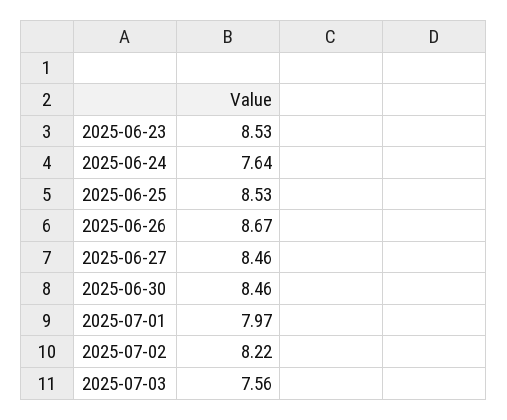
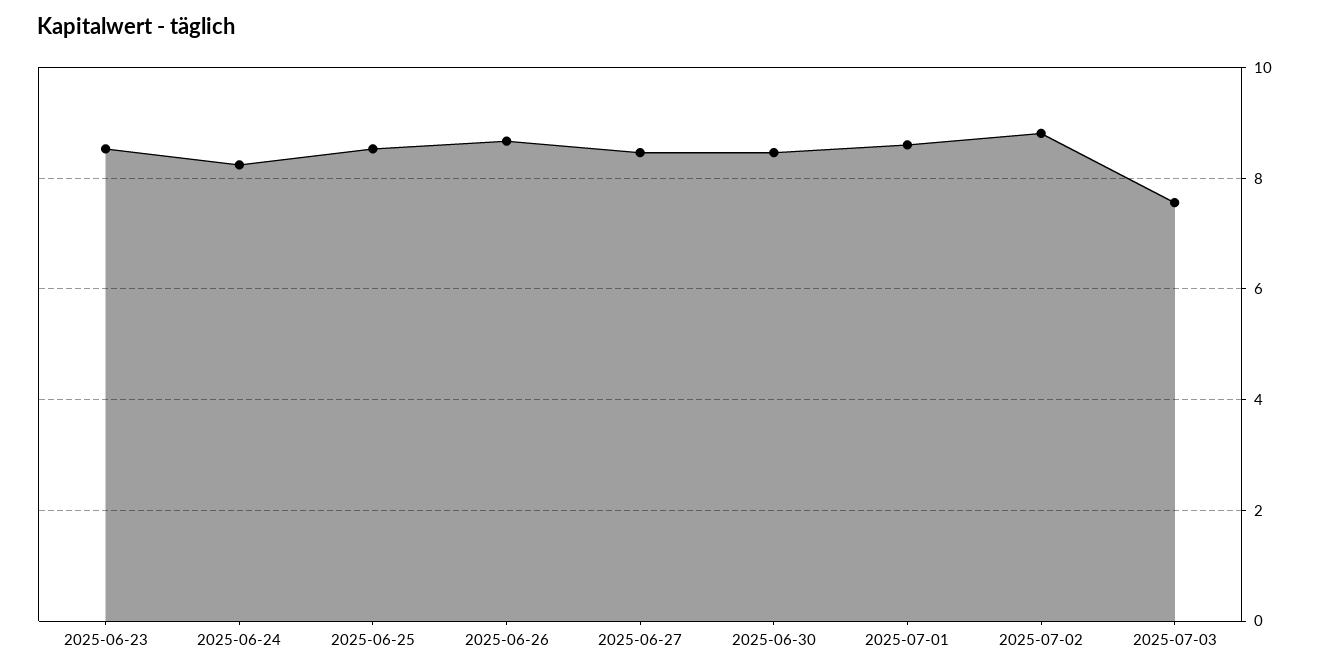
2025-06-24: 7.64 -> 8.2
2025-07-01: 7.97 -> 8.6
2025-07-02: 8.22 -> 8.8

